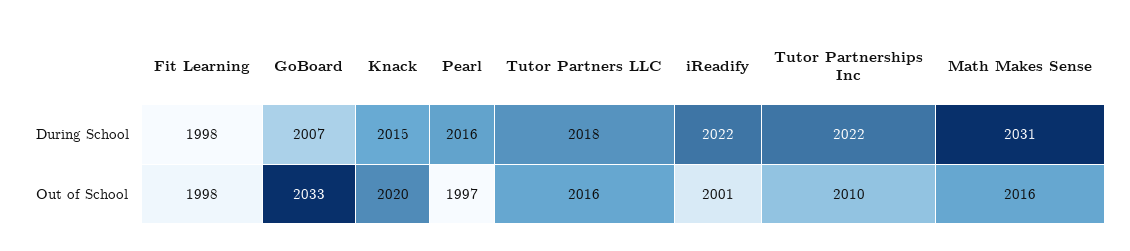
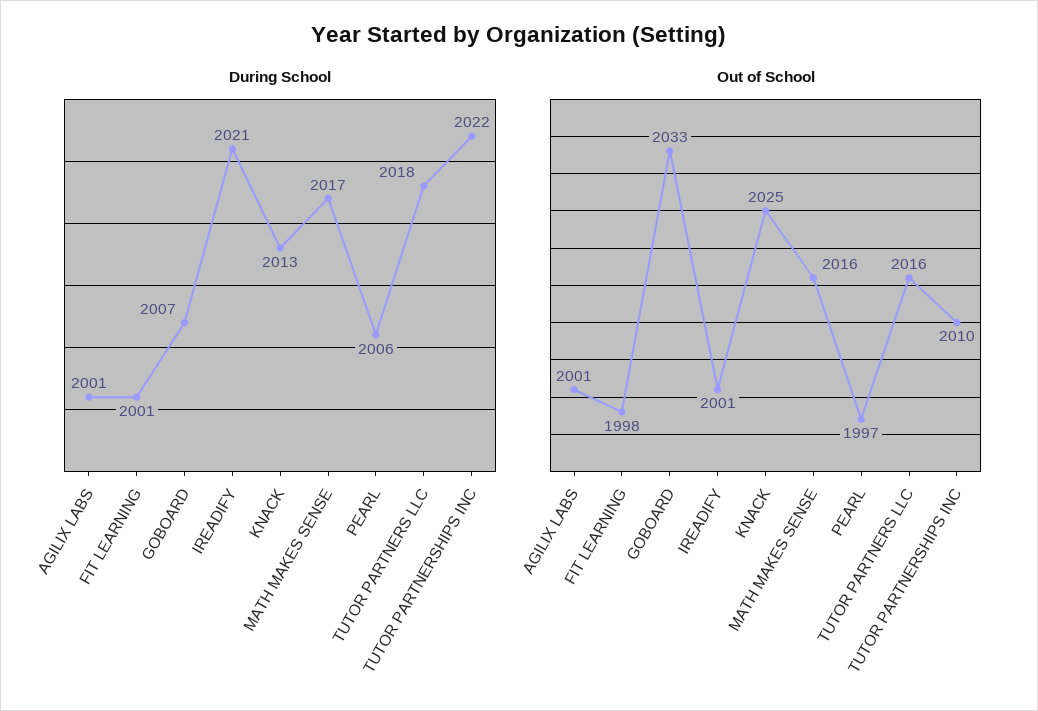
During School, Fit Learning: 1998 -> 2001
During School, Knack: 2015 -> 2013
During School, Pearl: 2016 -> 2006
During School, iReadify: 2022 -> 2021
During School, Math Makes Sense: 2031 -> 2017
Out of School, Knack: 2020 -> 2025
During School, AGILIX LABS: none -> 2001
Out of School, AGILIX LABS: none -> 2001

